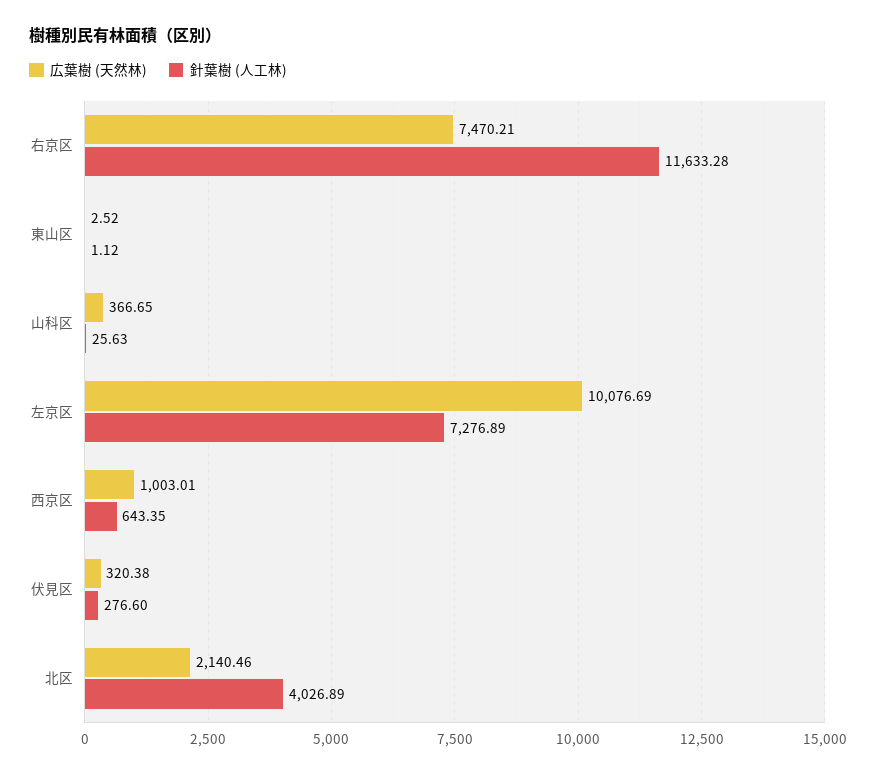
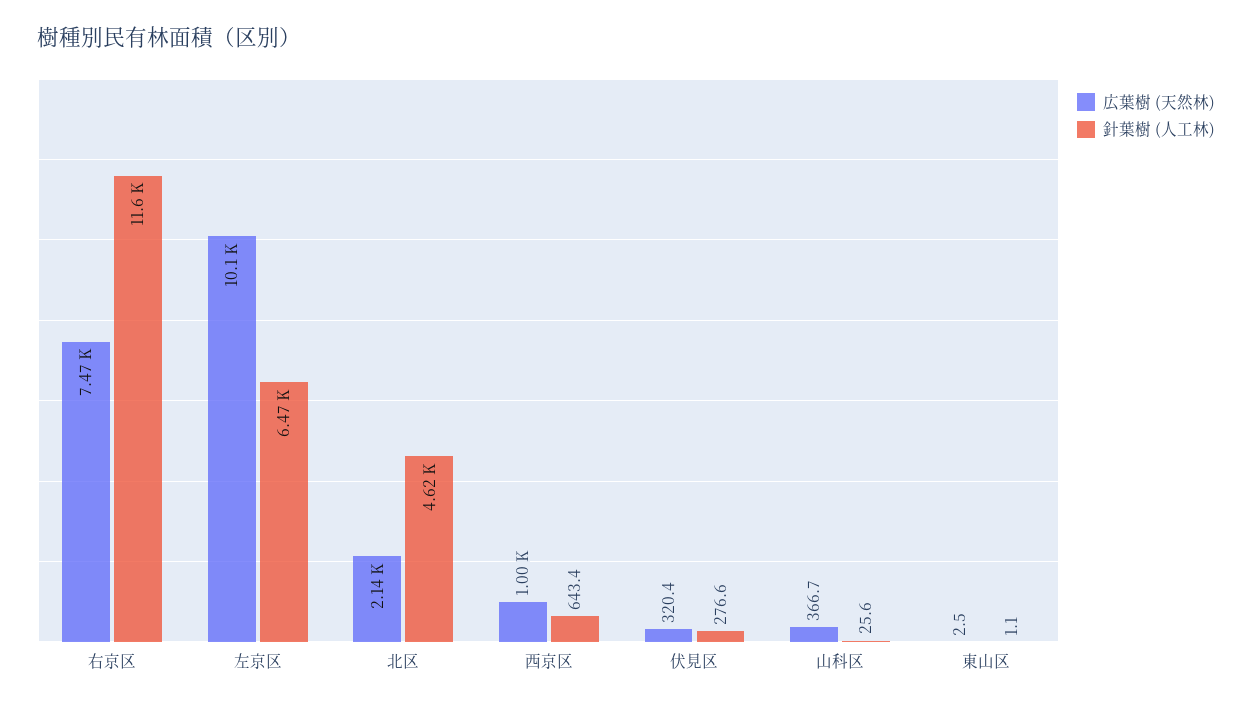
針葉樹 (人工林), 左京区: 7276.89 -> 6470
針葉樹 (人工林), 北区: 4026.89 -> 4620

